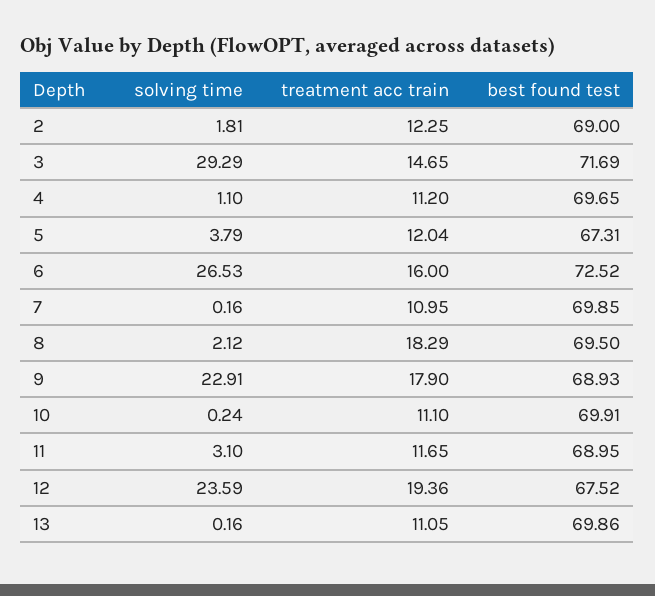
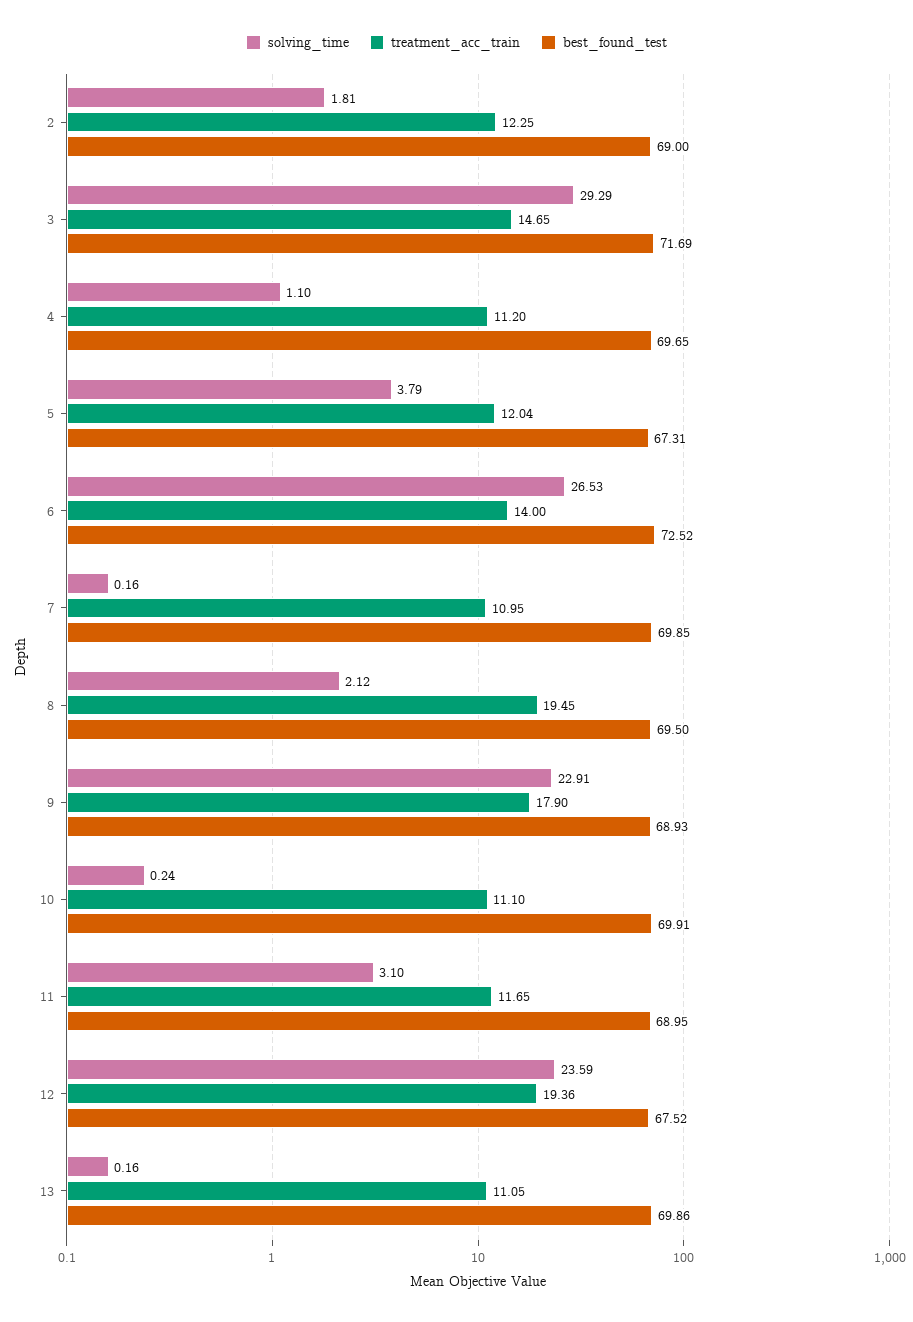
treatment acc train, 6: 16 -> 14
treatment acc train, 8: 18.29 -> 19.45

